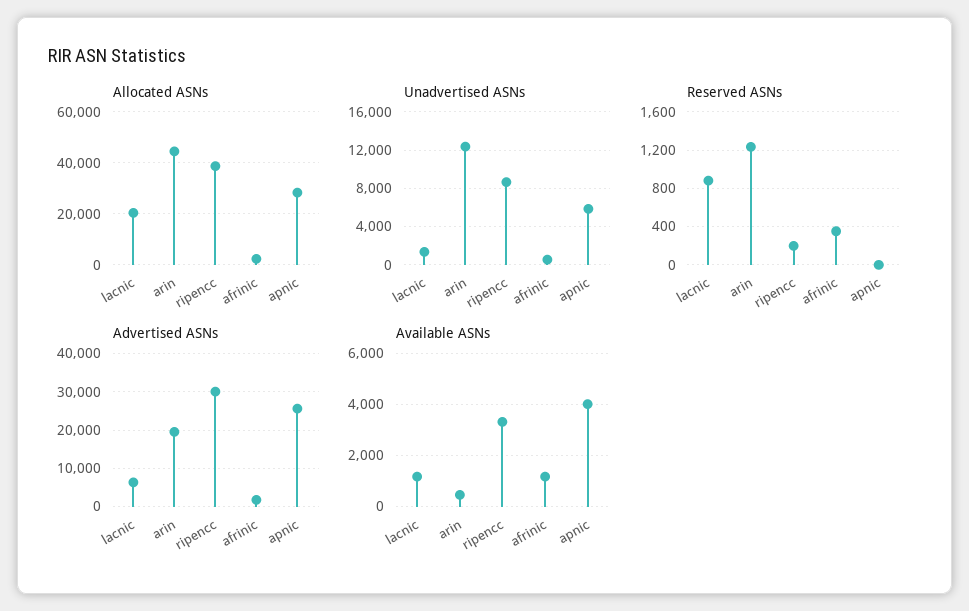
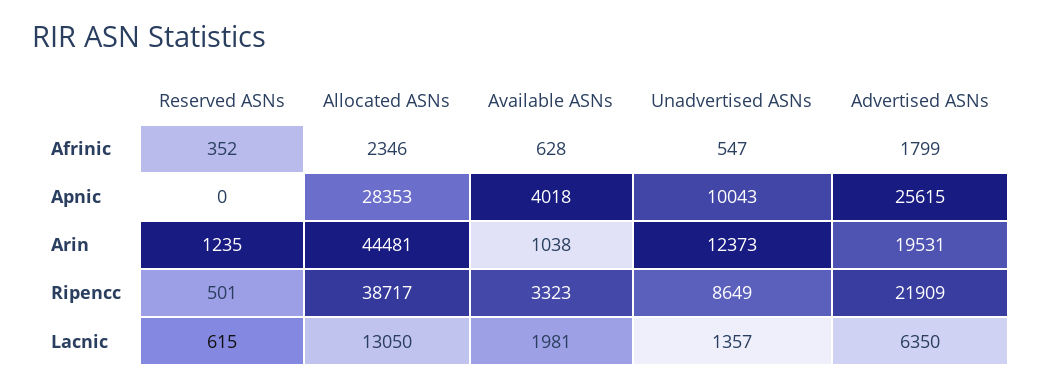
Allocated ASNs, lacnic: 20000 -> 13050
Unadvertised ASNs, apnic: 6000 -> 10043
Reserved ASNs, lacnic: 900 -> 615
Reserved ASNs, ripencc: 200 -> 501
Advertised ASNs, ripencc: 30000 -> 21909
Available ASNs, lacnic: 1250 -> 1981
Available ASNs, arin: 500 -> 1038
Available ASNs, afrinic: 1250 -> 628

